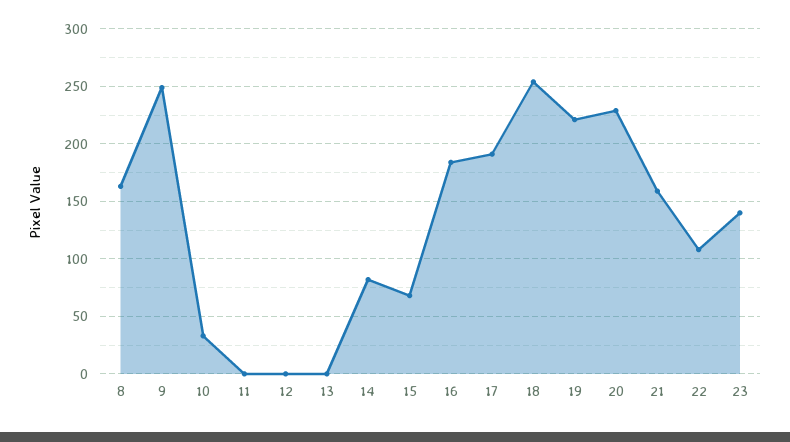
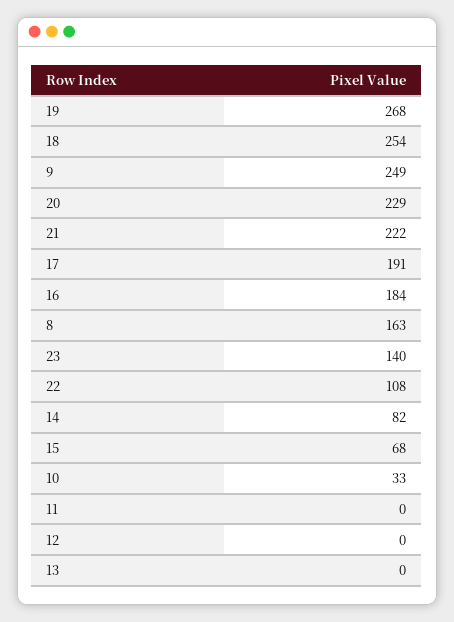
19: 220 -> 268
21: 160 -> 222

